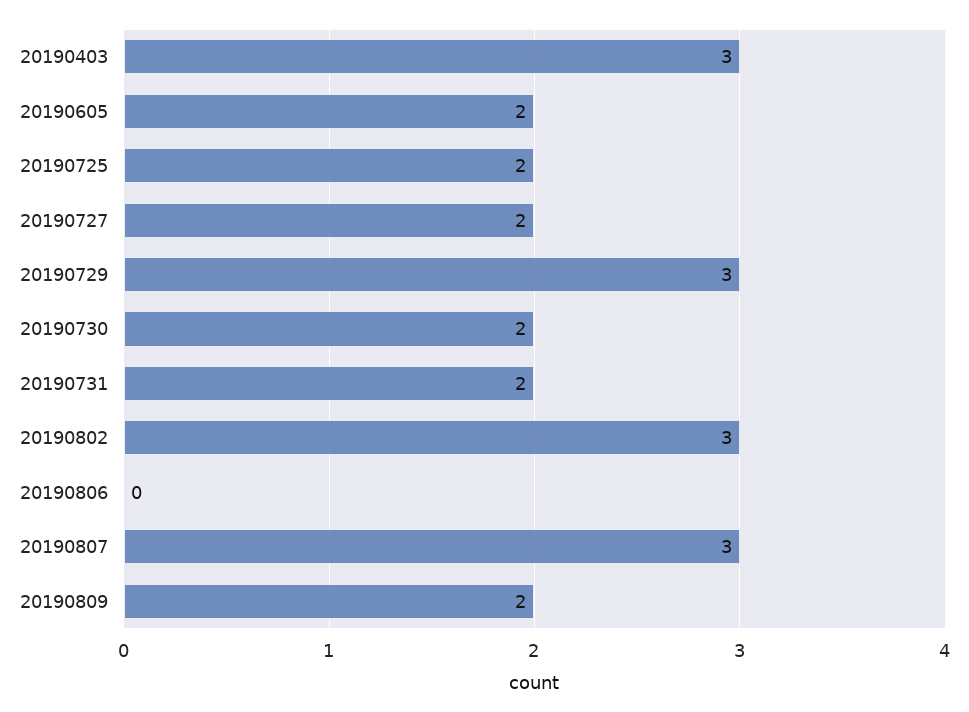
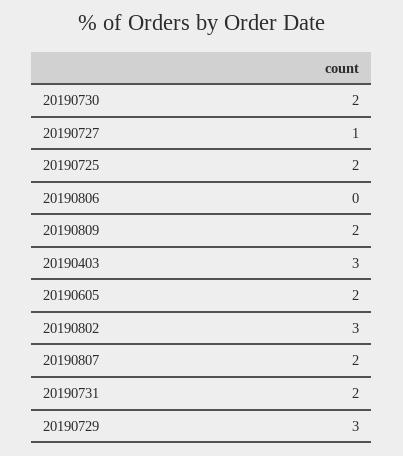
20190727: 2 -> 1
20190807: 3 -> 2

